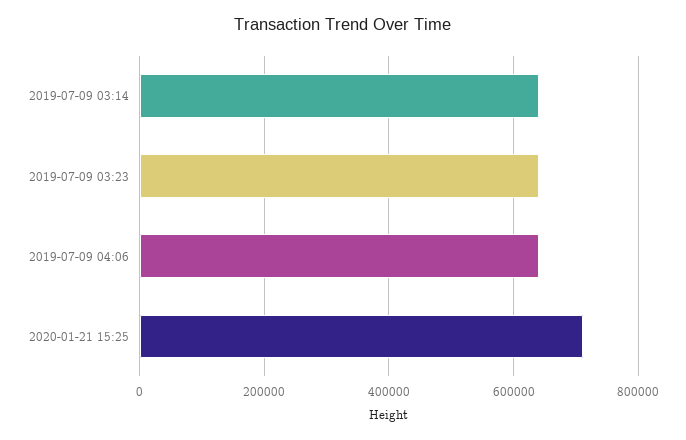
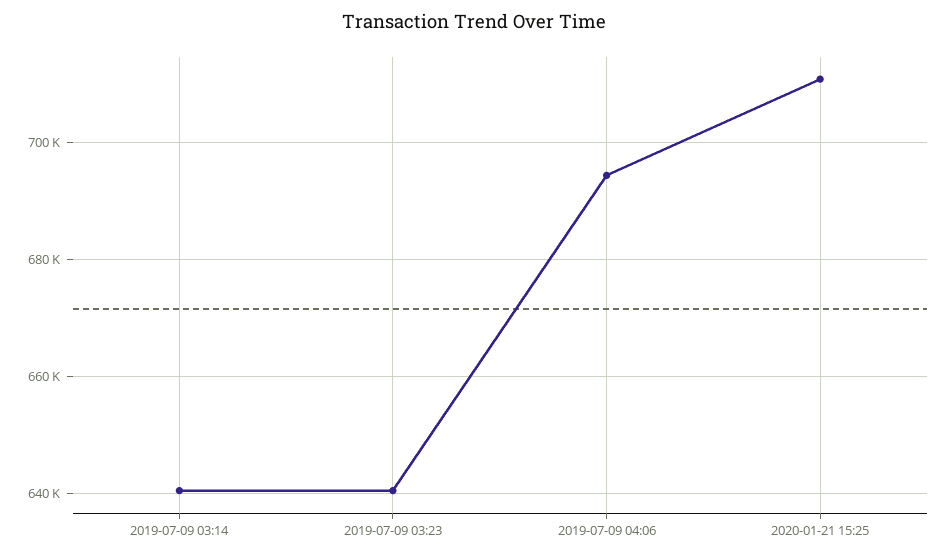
2019-07-09 04:06: 640000 -> 694000

